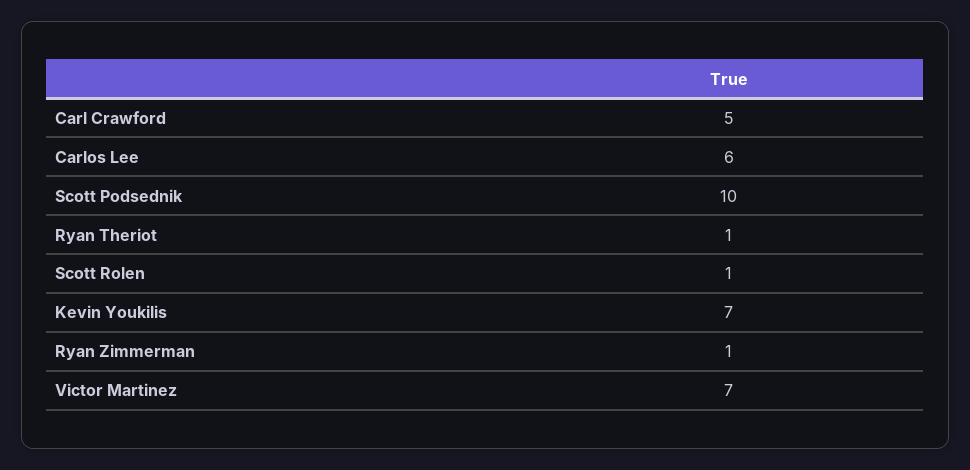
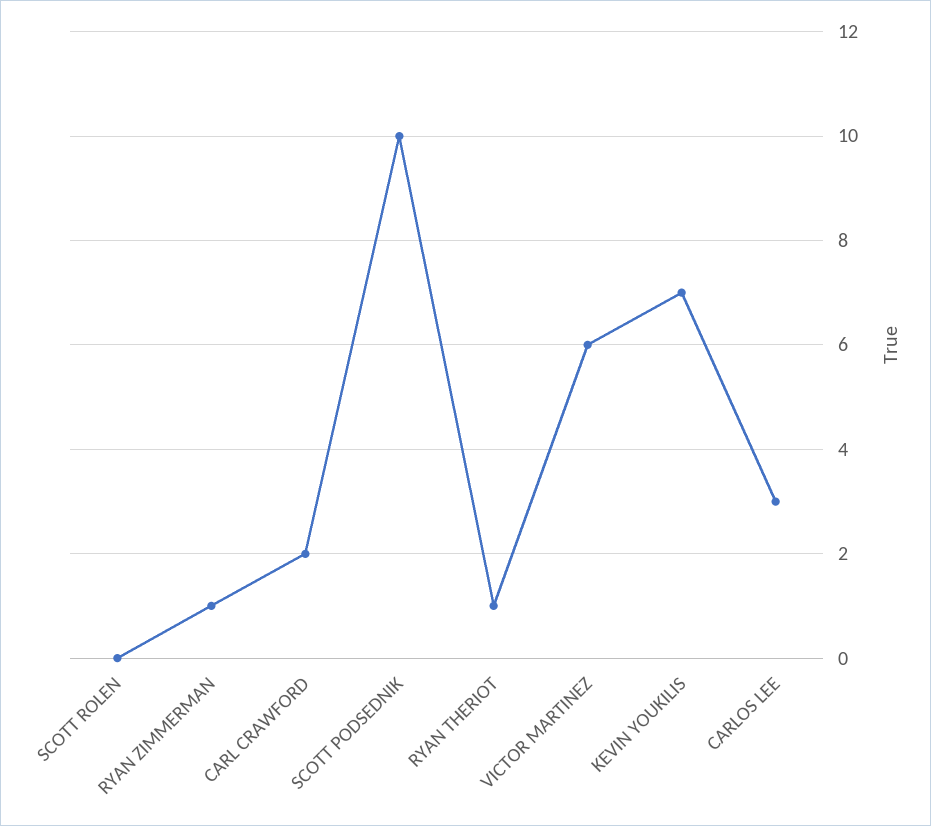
Carl Crawford: 5 -> 2
Carlos Lee: 6 -> 3
Scott Rolen: 1 -> 0
Victor Martinez: 7 -> 6

